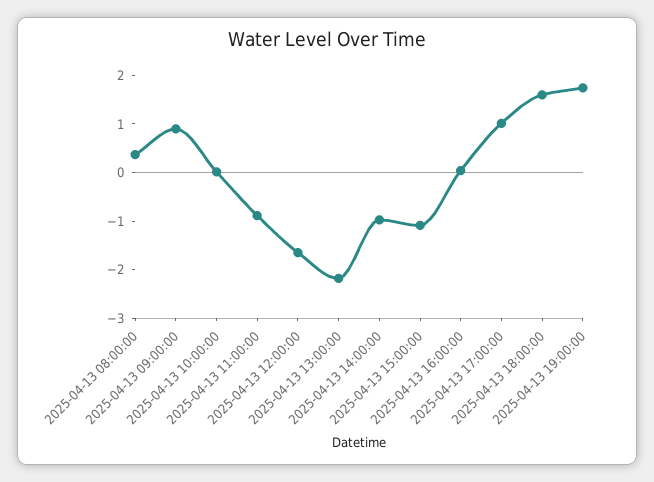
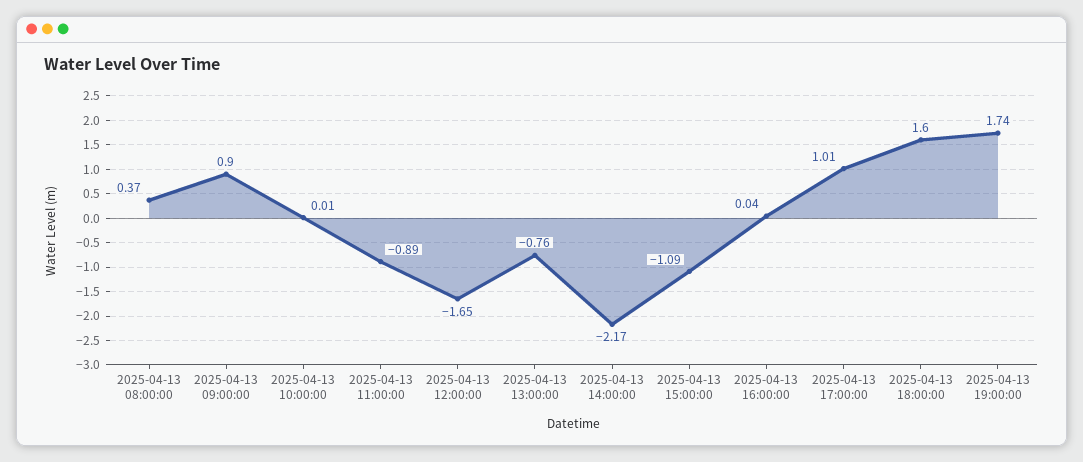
2025-04-13 13:00:00: -2.2 -> -0.76
2025-04-13 14:00:00: -1 -> -2.17

